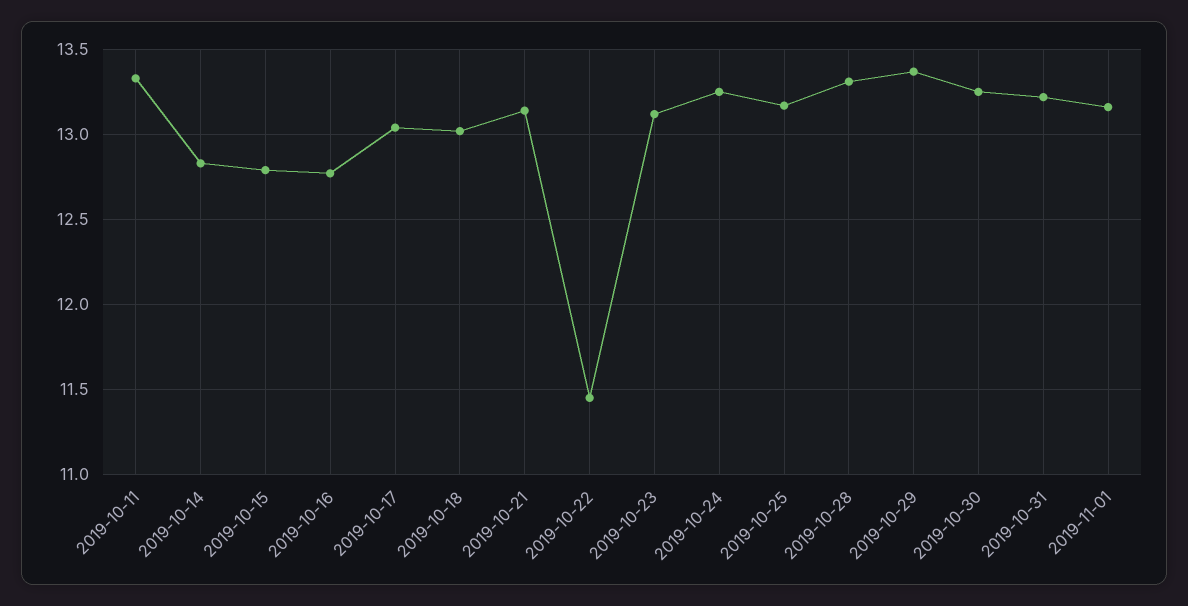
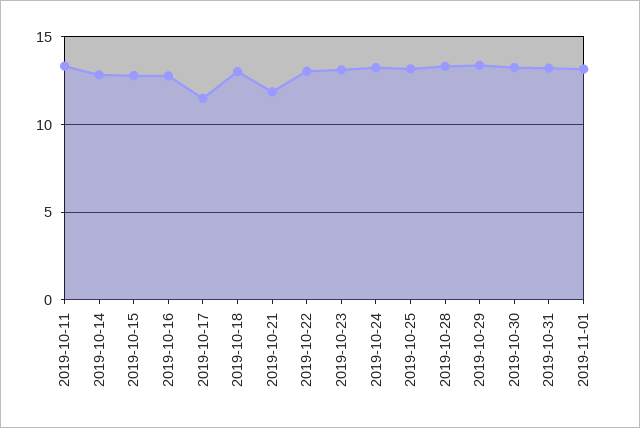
2019-10-17: 13.05 -> 11.5
2019-10-21: 13.15 -> 12
2019-10-22: 11.45 -> 13

